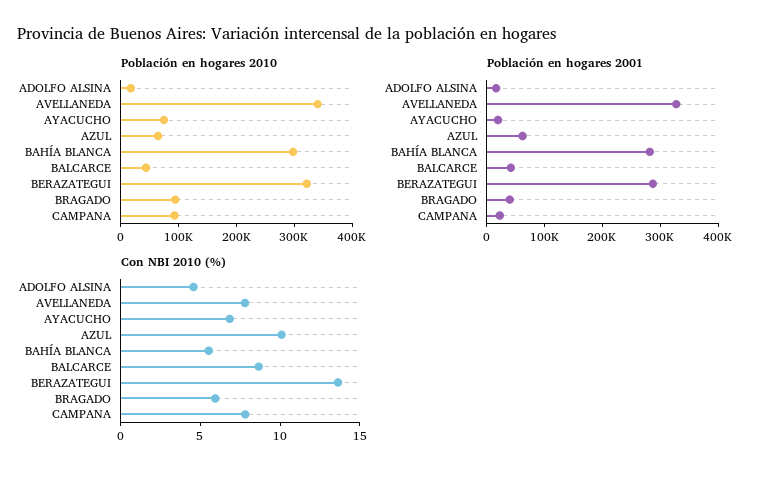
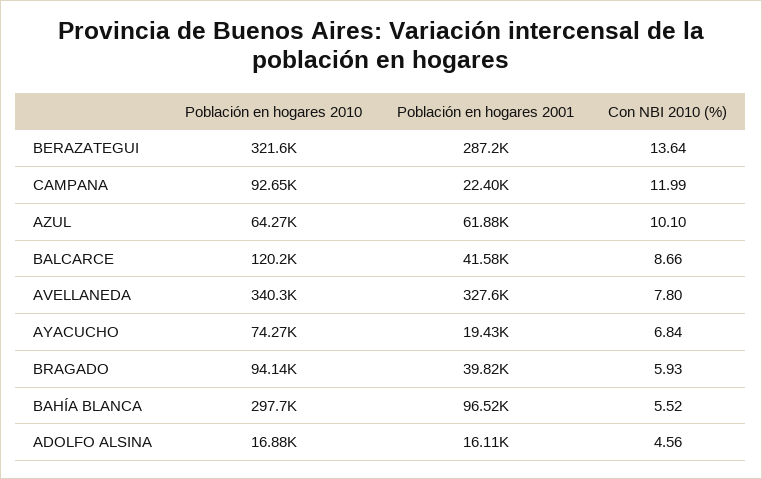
Población en hogares 2010, BALCARCE: 40000 -> 120200
Población en hogares 2001, BAHÍA BLANCA: 280000 -> 96520
Con NBI 2010 (%), CAMPANA: 8 -> 11.99

